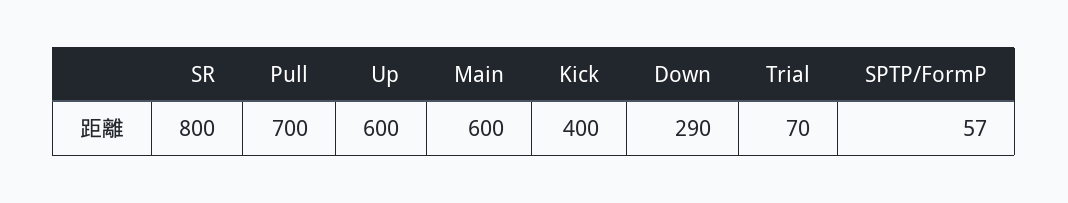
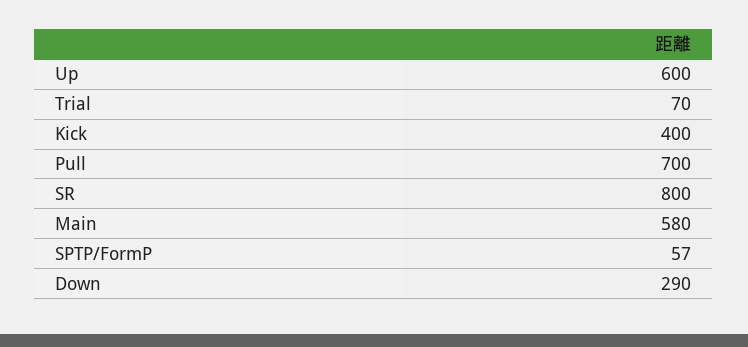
Main: 600 -> 580

